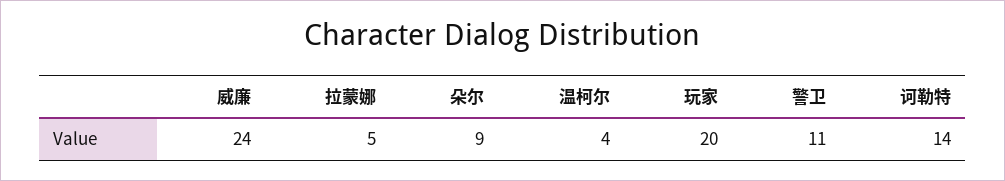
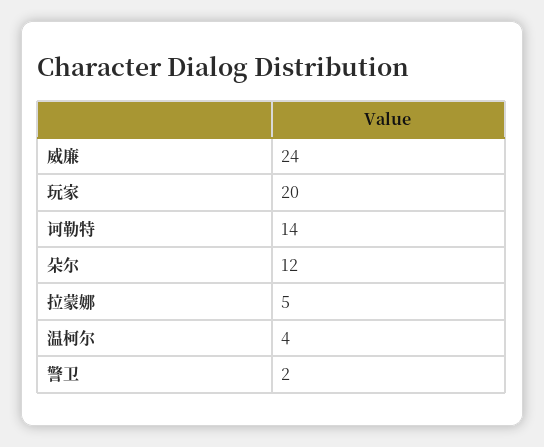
朵尔: 9 -> 12
警卫: 11 -> 2

